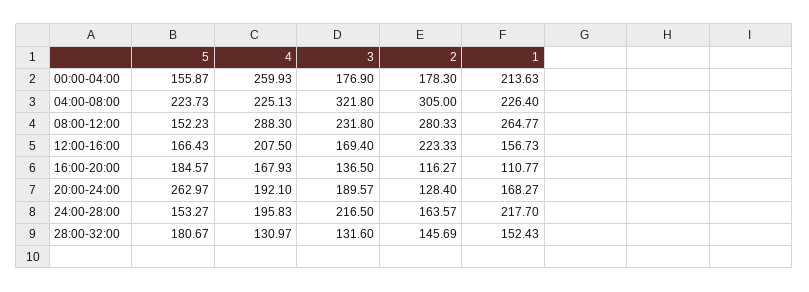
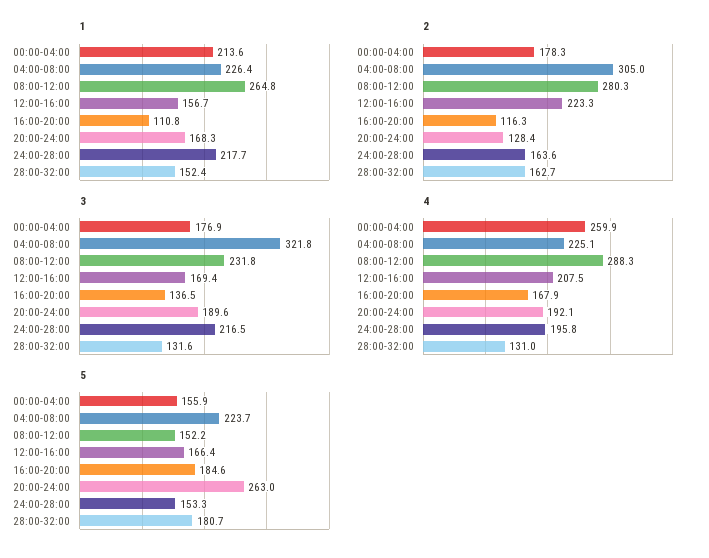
2, 28:00-32:00: 145.69 -> 162.7

